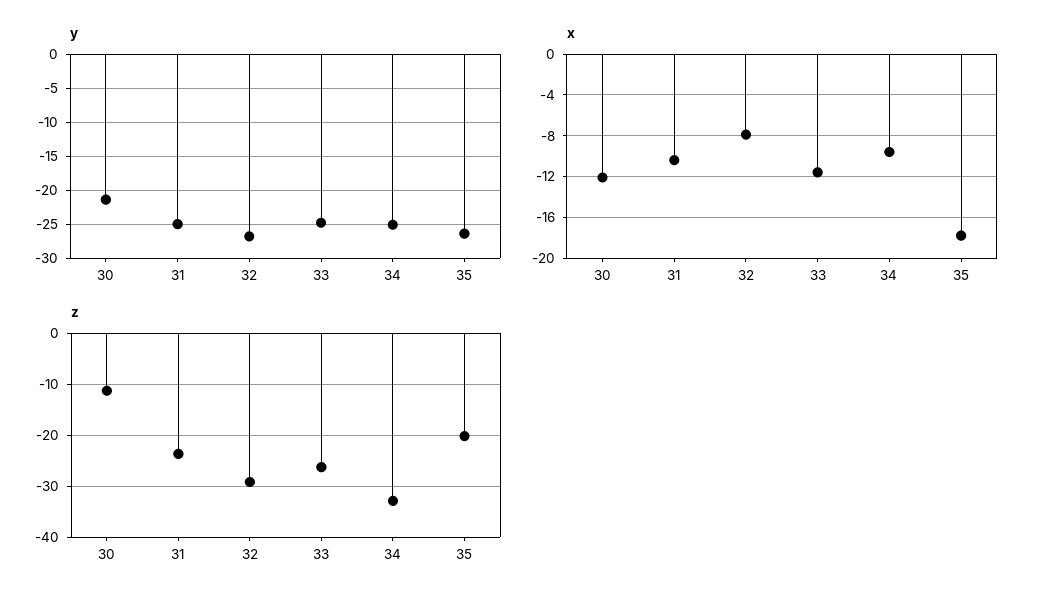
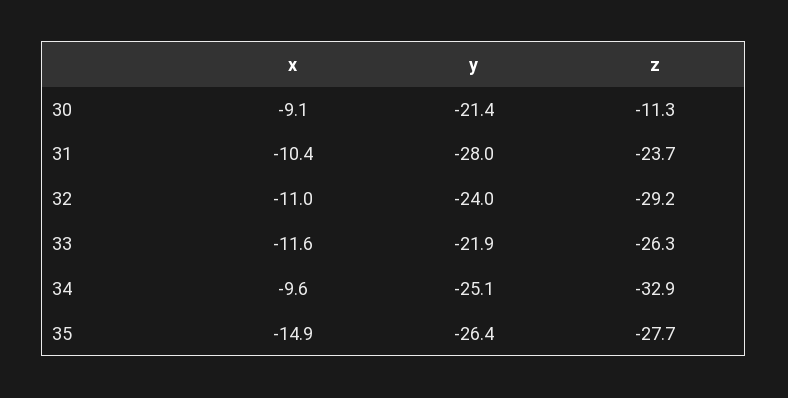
y, 31: -25 -> -28
y, 32: -27 -> -24
y, 33: -25 -> -21.9
x, 30: -12 -> -9.1
x, 32: -8 -> -11
x, 35: -18 -> -14.9
z, 35: -20 -> -27.7

